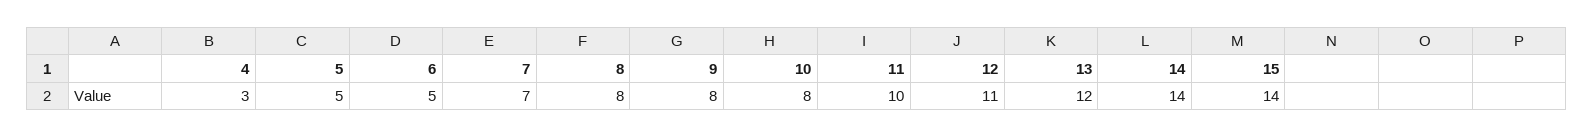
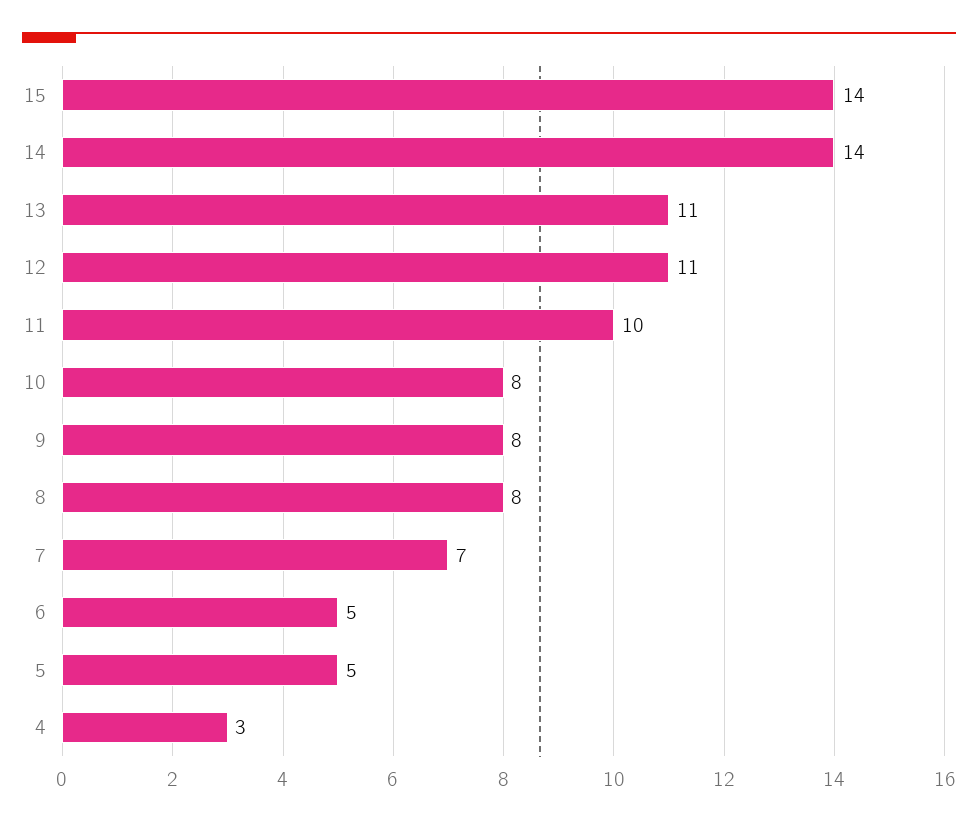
13: 12 -> 11

